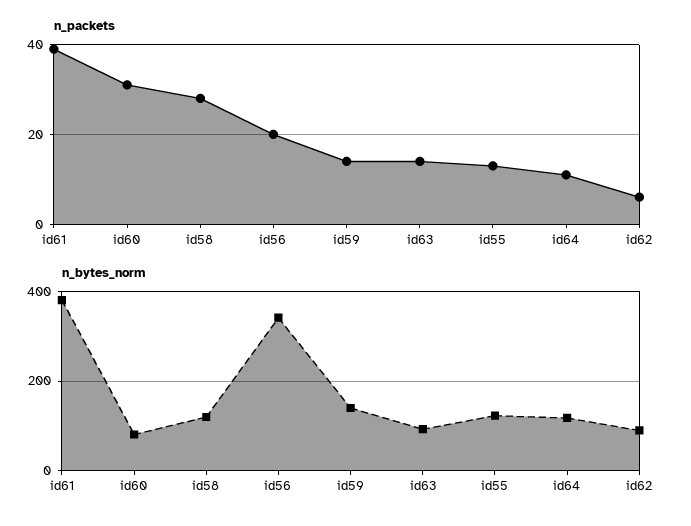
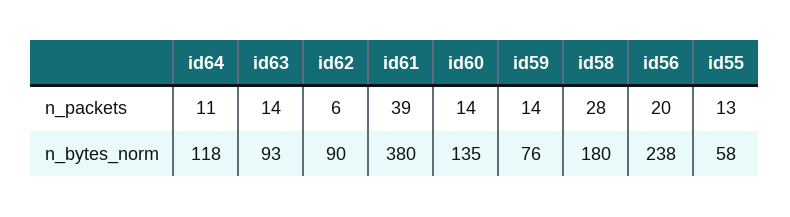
n_packets, id60: 30 -> 14
n_bytes_norm, id60: 80 -> 135
n_bytes_norm, id58: 120 -> 180
n_bytes_norm, id56: 340 -> 238
n_bytes_norm, id59: 140 -> 76
n_bytes_norm, id55: 120 -> 58

